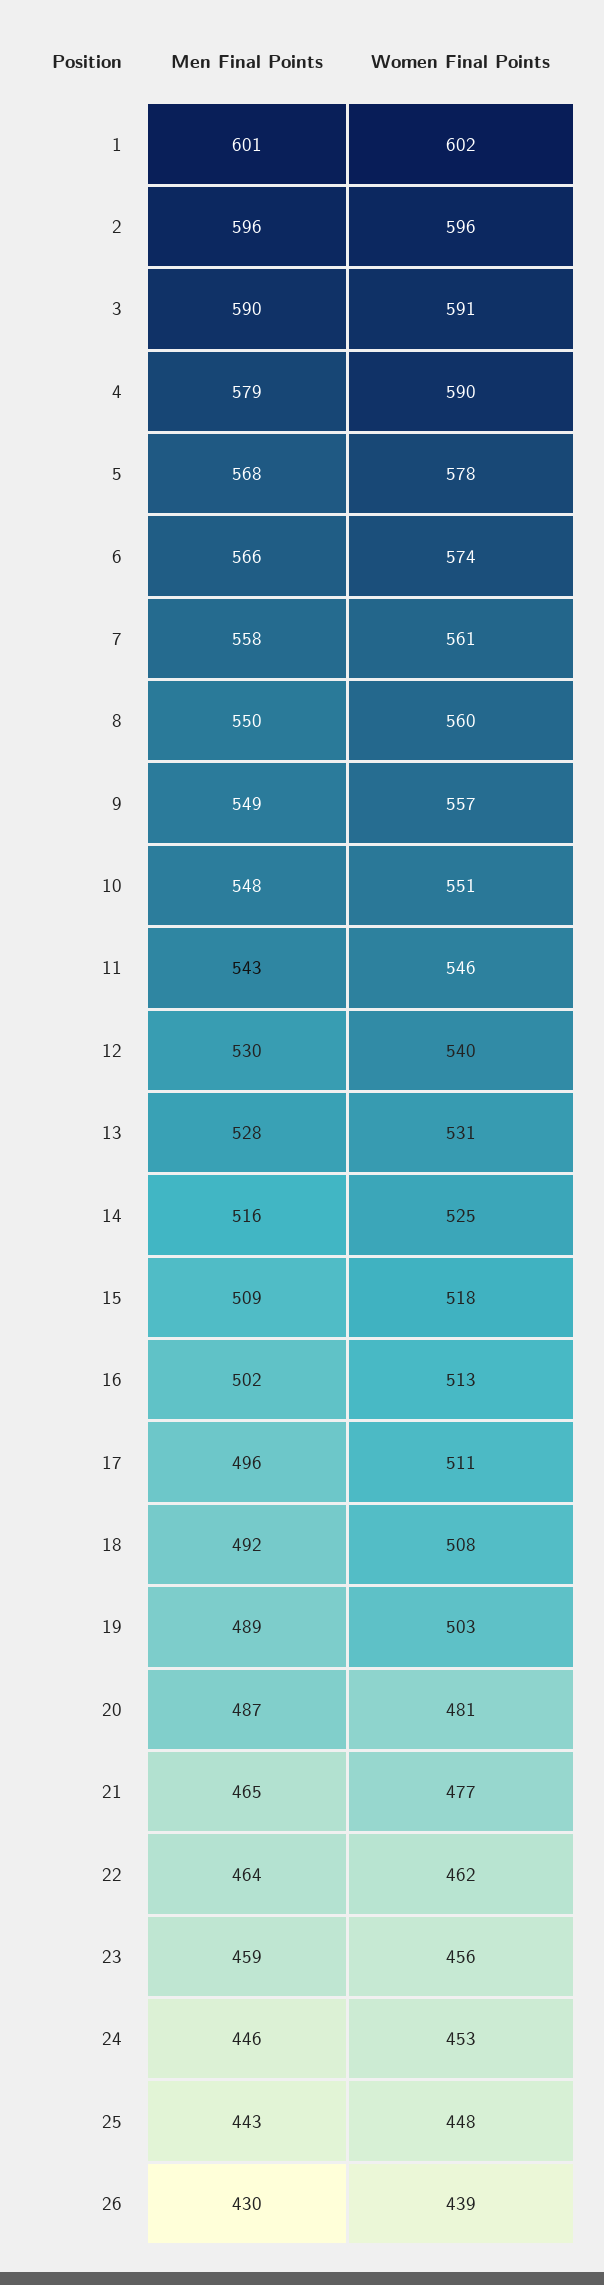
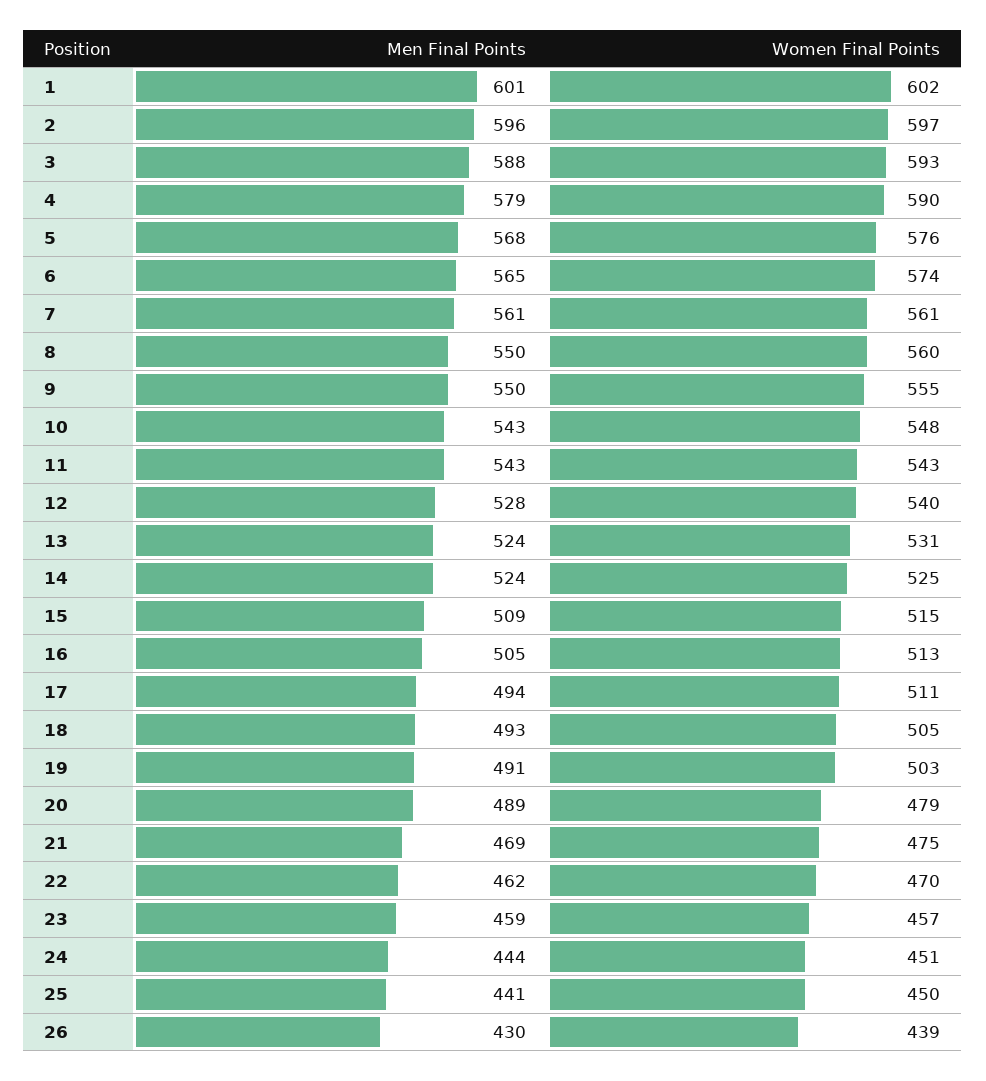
Women Final Points, 2: 596 -> 597
Men Final Points, 3: 590 -> 588
Women Final Points, 3: 591 -> 593
Women Final Points, 5: 578 -> 576
Men Final Points, 6: 566 -> 565
Men Final Points, 7: 558 -> 561
Men Final Points, 9: 549 -> 550
Women Final Points, 9: 557 -> 555
Men Final Points, 10: 548 -> 543
Women Final Points, 10: 551 -> 548
Women Final Points, 11: 546 -> 543
Men Final Points, 12: 530 -> 528
Men Final Points, 13: 528 -> 524
Men Final Points, 14: 516 -> 524
Women Final Points, 15: 518 -> 515
Men Final Points, 16: 502 -> 505
Men Final Points, 17: 496 -> 494
Men Final Points, 18: 492 -> 493
Women Final Points, 18: 508 -> 505
Men Final Points, 19: 489 -> 491
Men Final Points, 20: 487 -> 489
Women Final Points, 20: 481 -> 479
Men Final Points, 21: 465 -> 469
Women Final Points, 21: 477 -> 475
Men Final Points, 22: 464 -> 462
Women Final Points, 22: 462 -> 470
Women Final Points, 23: 456 -> 457
Men Final Points, 24: 446 -> 444
Women Final Points, 24: 453 -> 451
Men Final Points, 25: 443 -> 441
Women Final Points, 25: 448 -> 450

